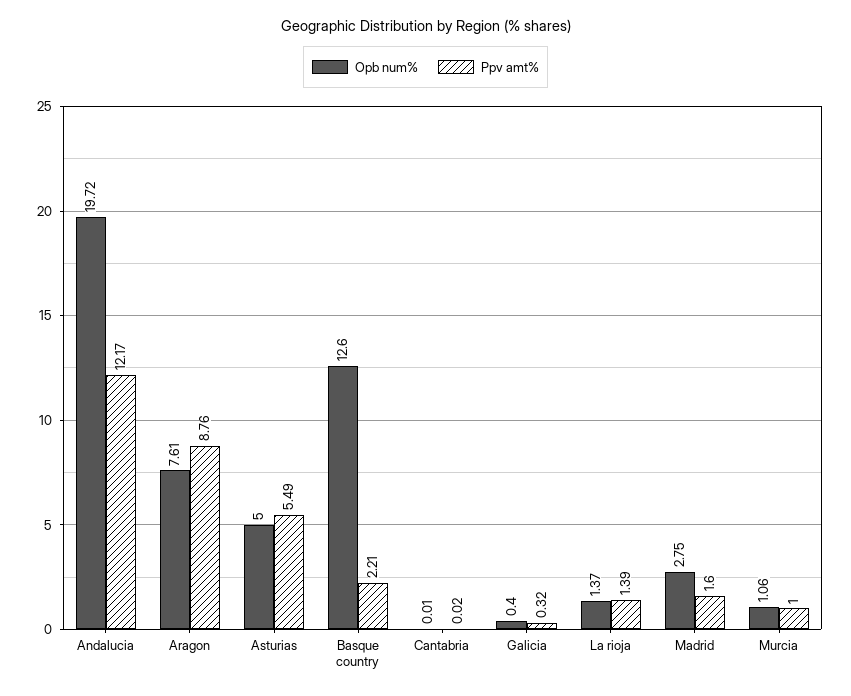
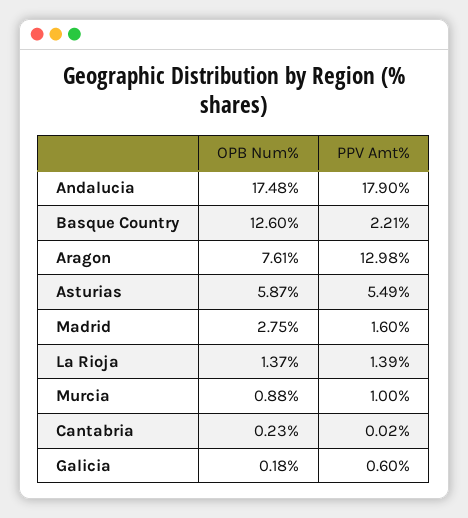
Opb num%, Andalucia: 19.72 -> 17.48
Ppv amt%, Andalucia: 12.17 -> 17.9
Ppv amt%, Aragon: 8.76 -> 12.98
Opb num%, Asturias: 5 -> 5.87
Opb num%, Cantabria: 0.01 -> 0.23
Opb num%, Galicia: 0.4 -> 0.18
Ppv amt%, Galicia: 0.32 -> 0.6
Opb num%, Murcia: 1.06 -> 0.88

